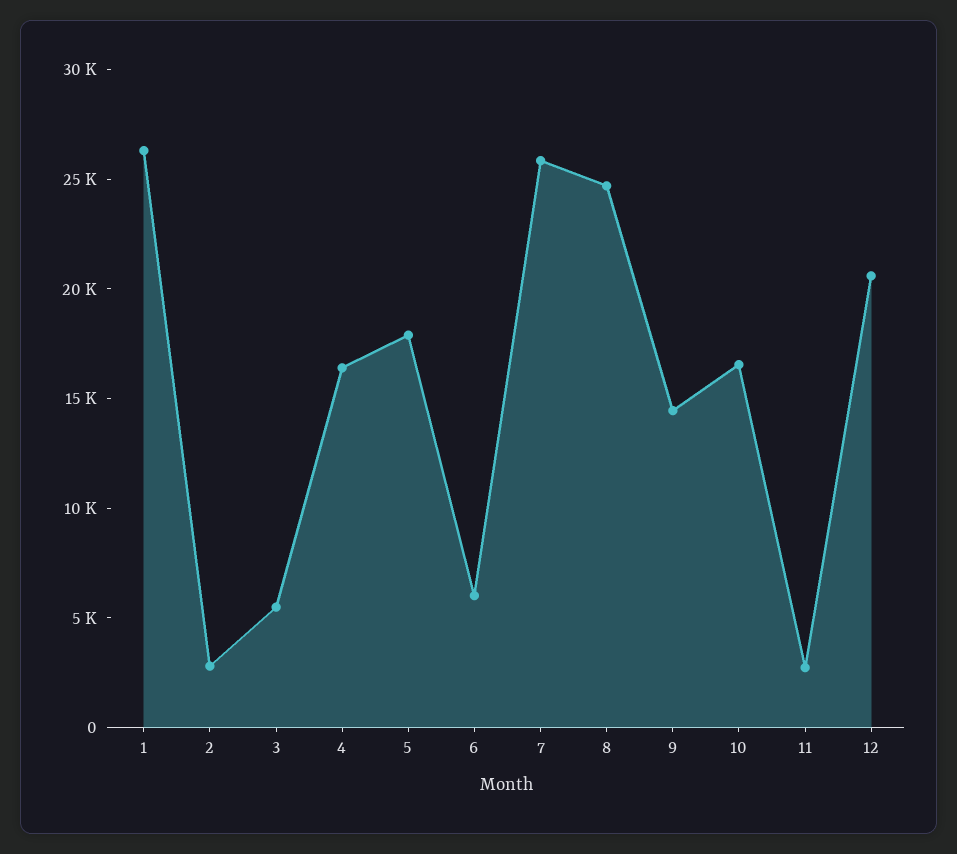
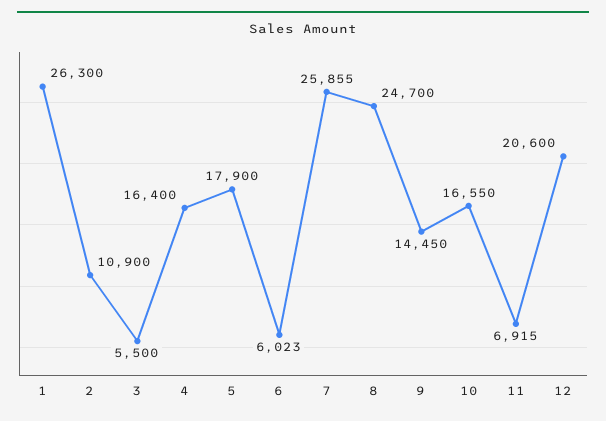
2: 3000 -> 10900
11: 3000 -> 6915

